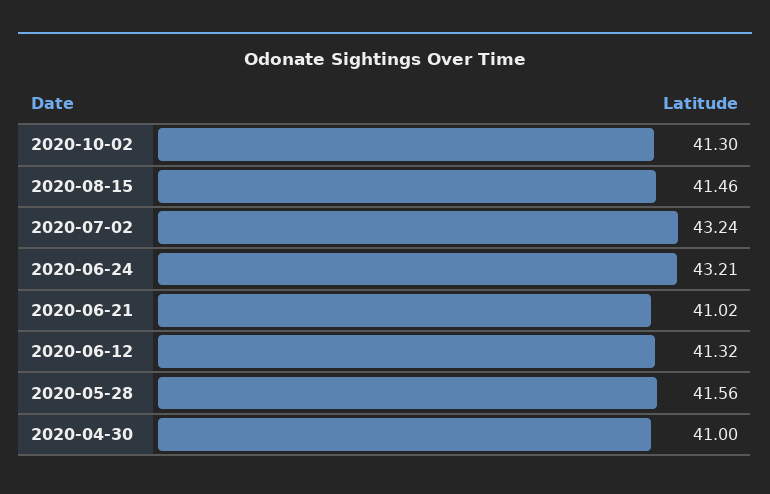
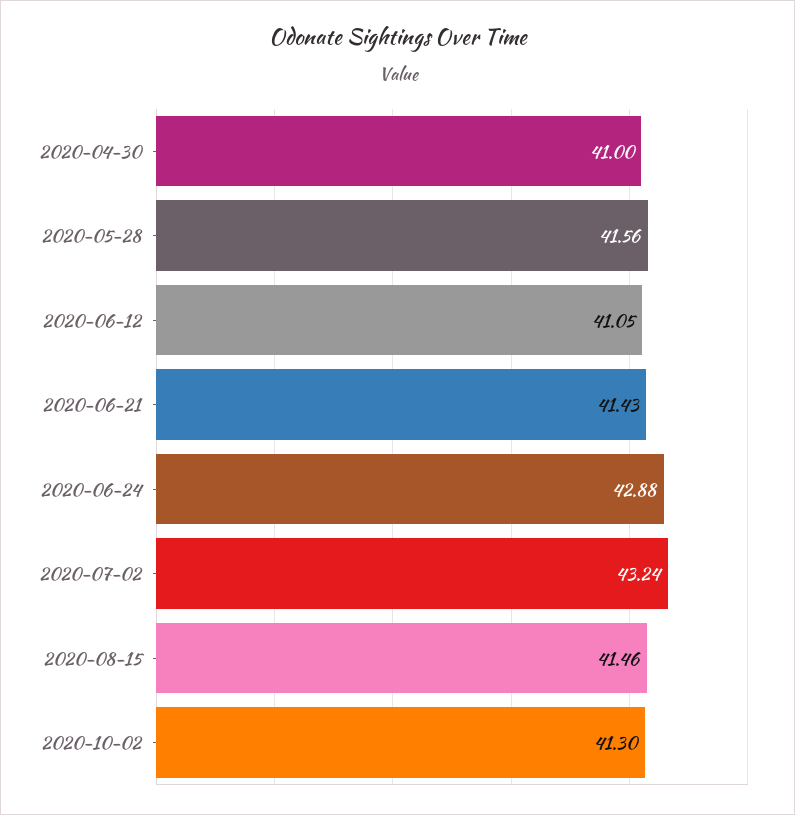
2020-06-24: 43.21 -> 42.88
2020-06-21: 41.02 -> 41.43
2020-06-12: 41.32 -> 41.05

